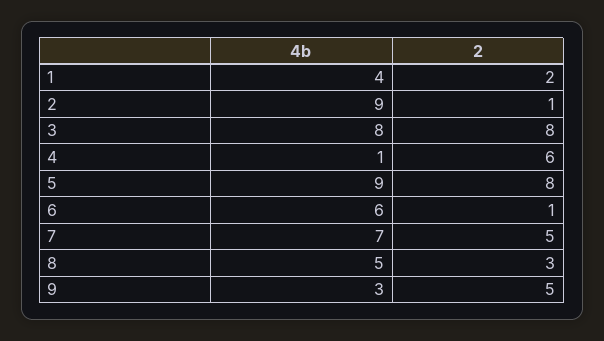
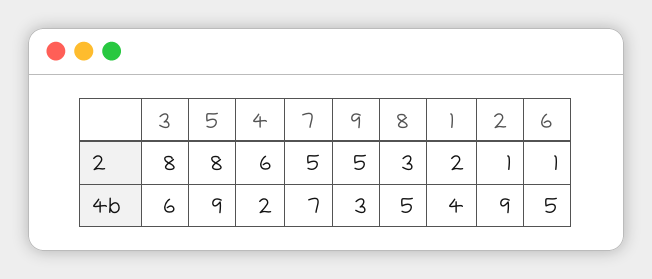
4b, 3: 8 -> 6
4b, 4: 1 -> 2
4b, 6: 6 -> 5

